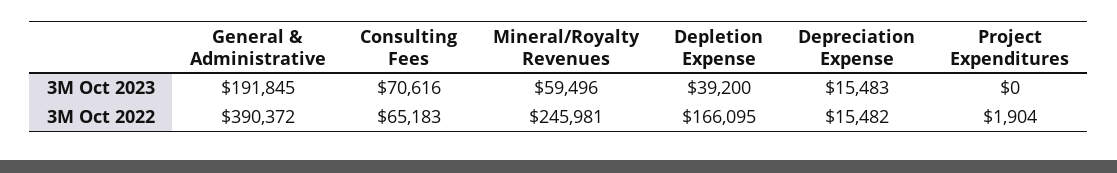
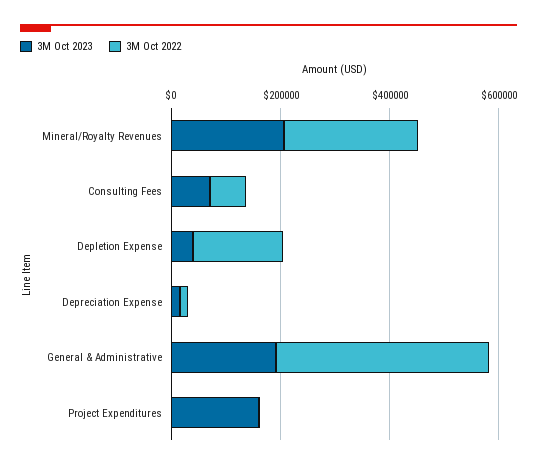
3M Oct 2023, Mineral/Royalty Revenues: 59496 -> 200000
3M Oct 2023, Project Expenditures: 0 -> 150000

